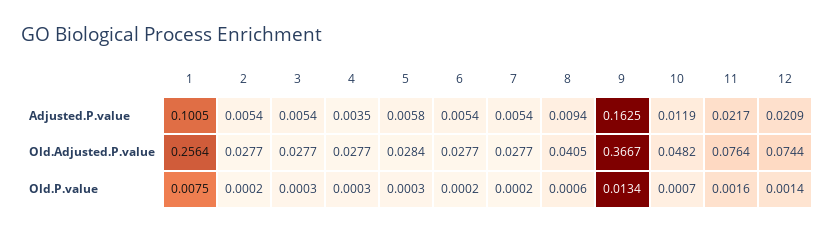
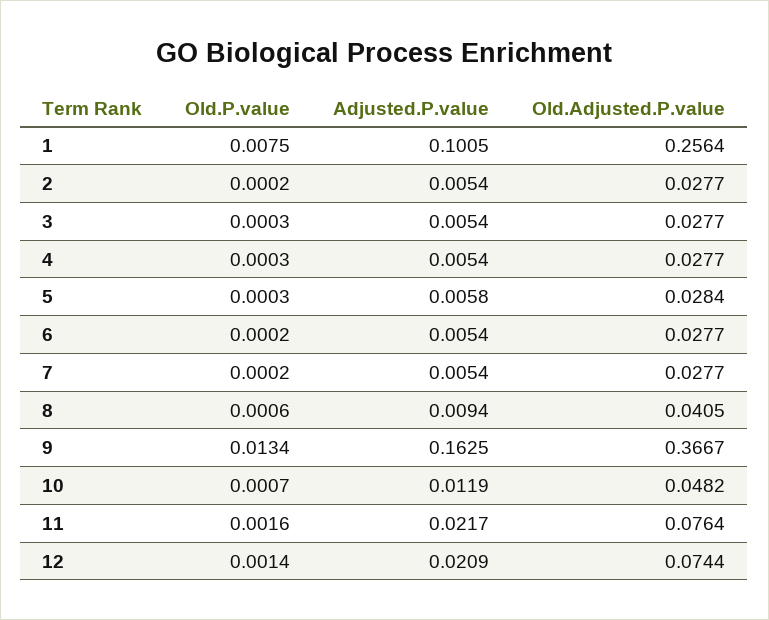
4, Adjusted.P.value: 0.0035 -> 0.0054

